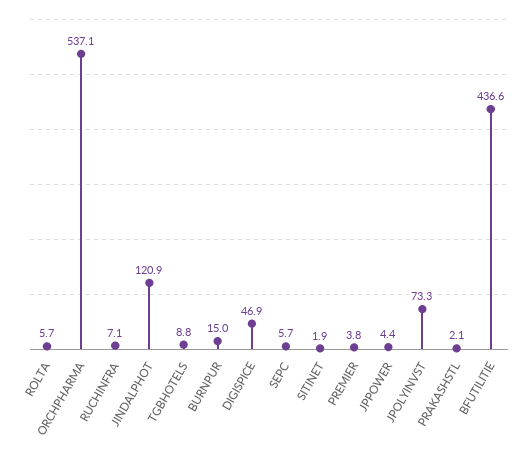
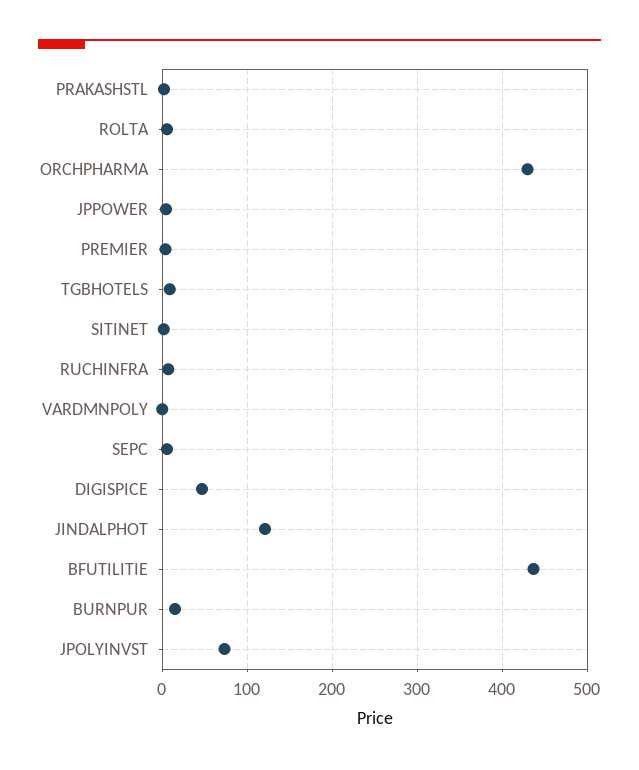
ORCHPHARMA: 537.1 -> 430
VARDMNPOLY: none -> 0

